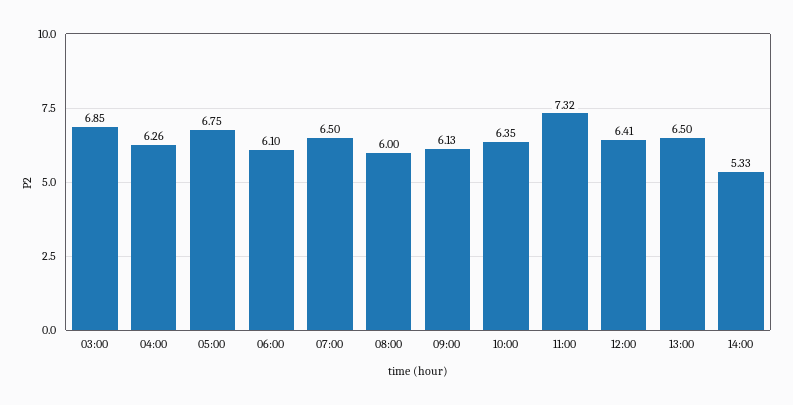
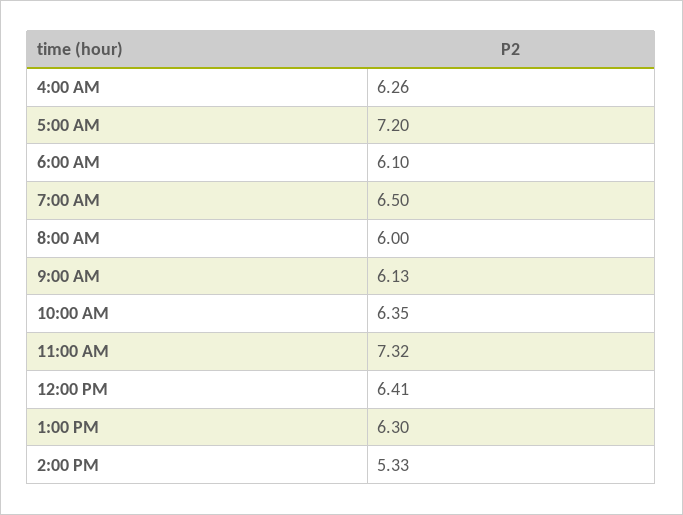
03:00: 6.85 -> none
05:00: 6.75 -> 7.2
13:00: 6.5 -> 6.3

